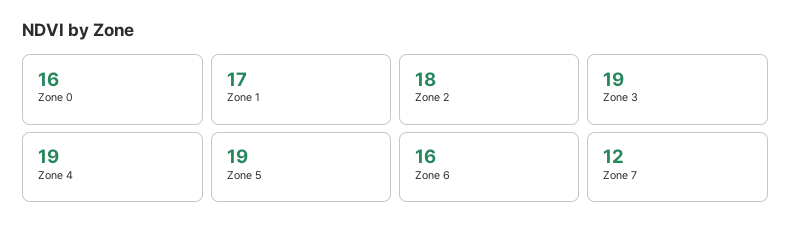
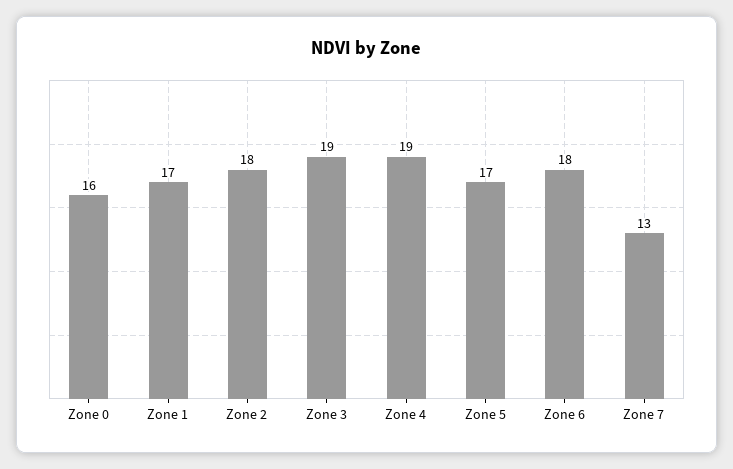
Zone 5: 19 -> 17
Zone 6: 16 -> 18
Zone 7: 12 -> 13

